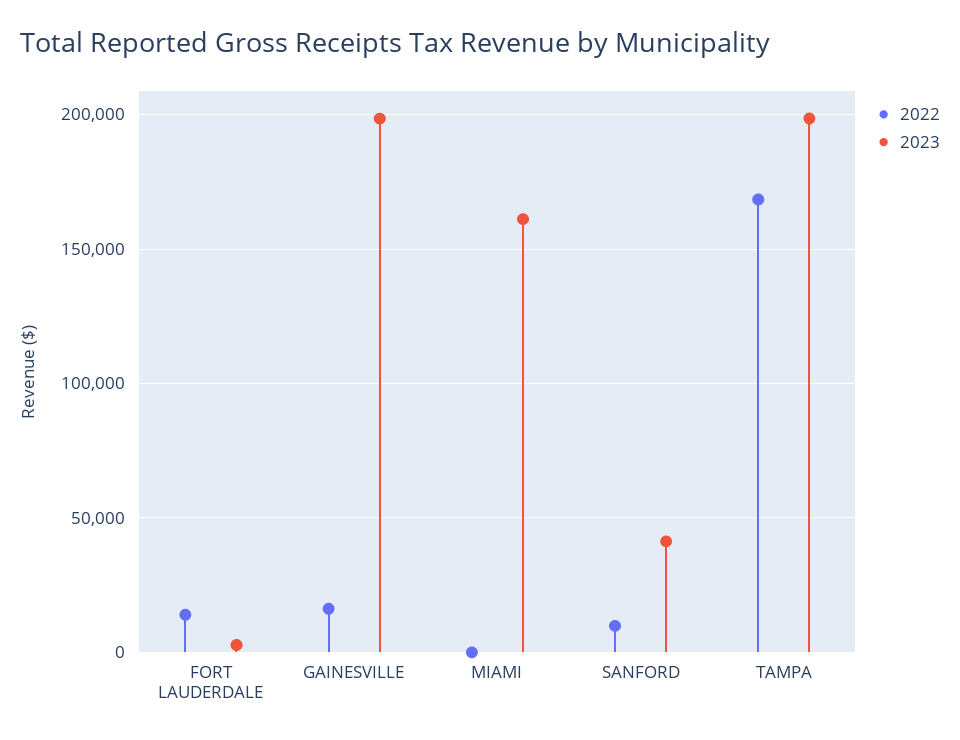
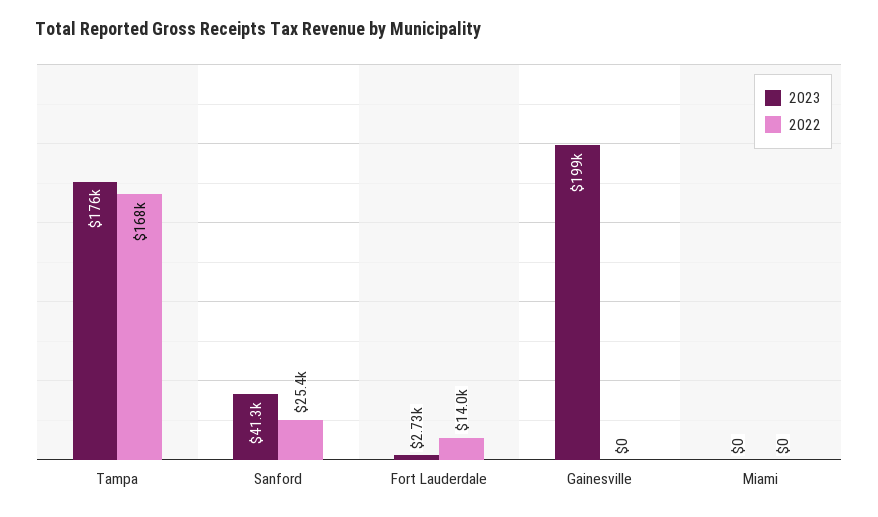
2022, GAINESVILLE: 15000 -> 0
2023, MIAMI: 160000 -> 0
2022, SANFORD: 10000 -> 25400
2023, TAMPA: 200000 -> 176000

